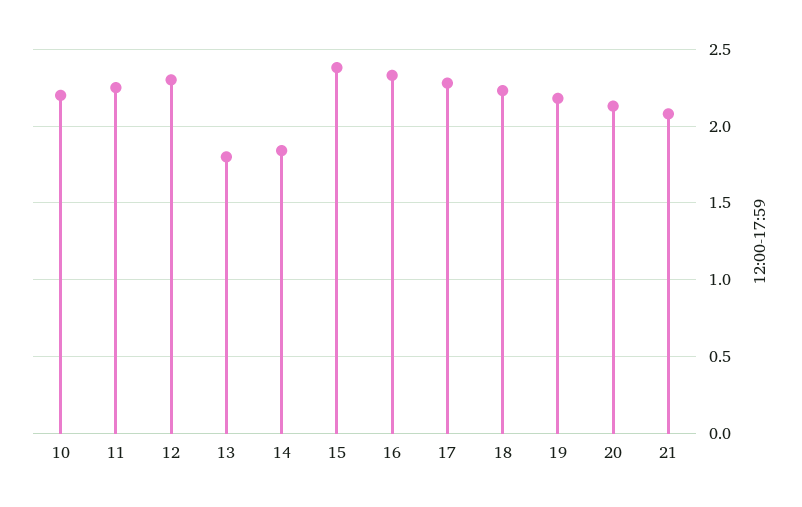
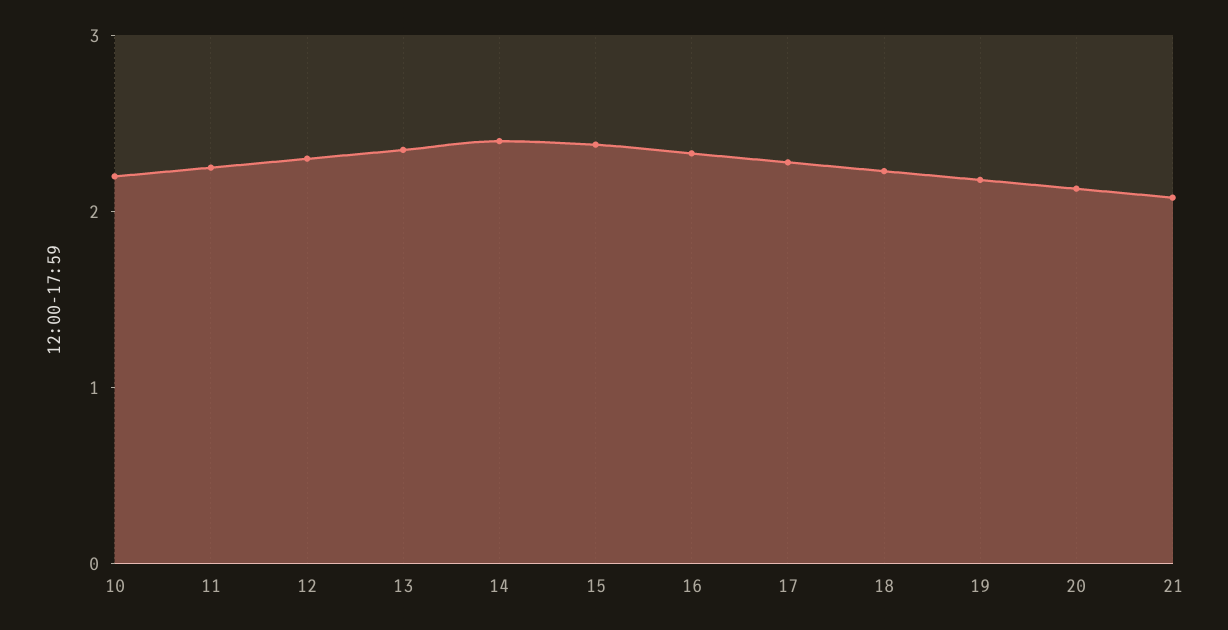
13: 1.8 -> 2.4
14: 1.85 -> 2.4

